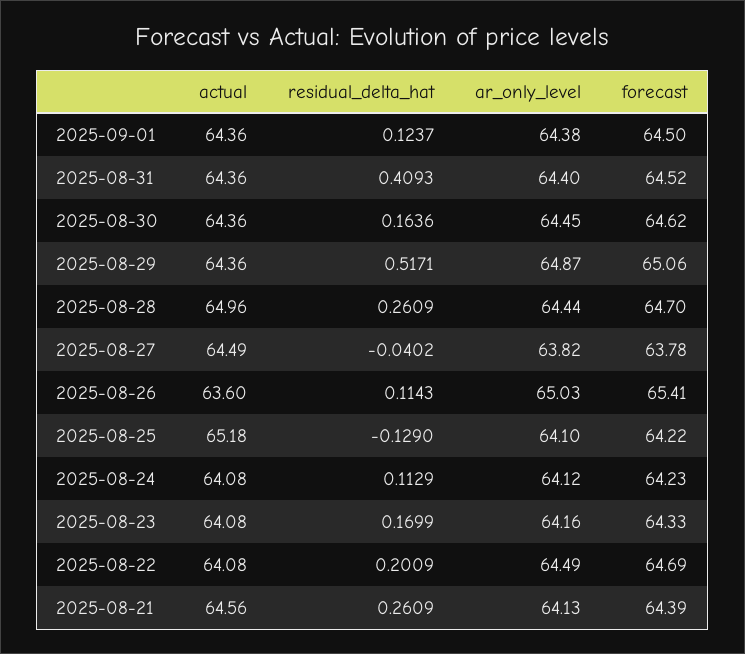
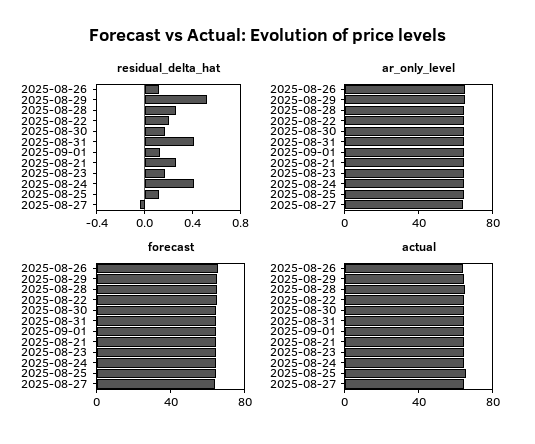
residual_delta_hat, 2025-08-25: -0.129 -> 0.1
residual_delta_hat, 2025-08-24: 0.1129 -> 0.4

